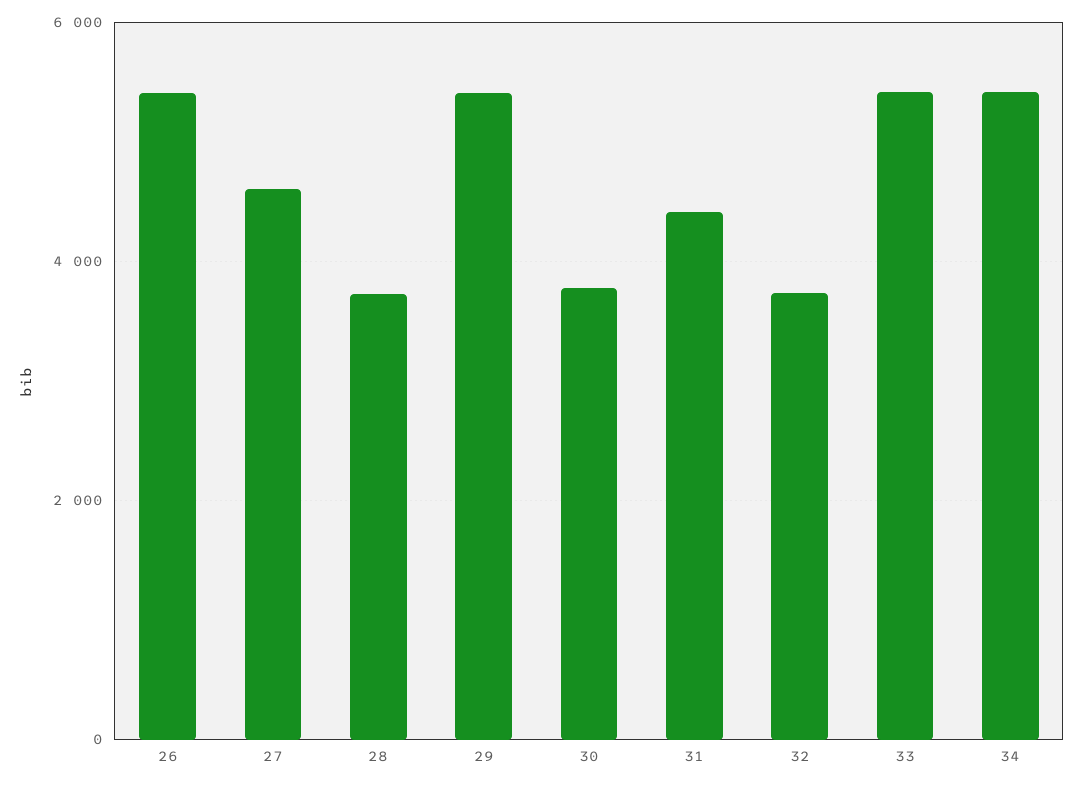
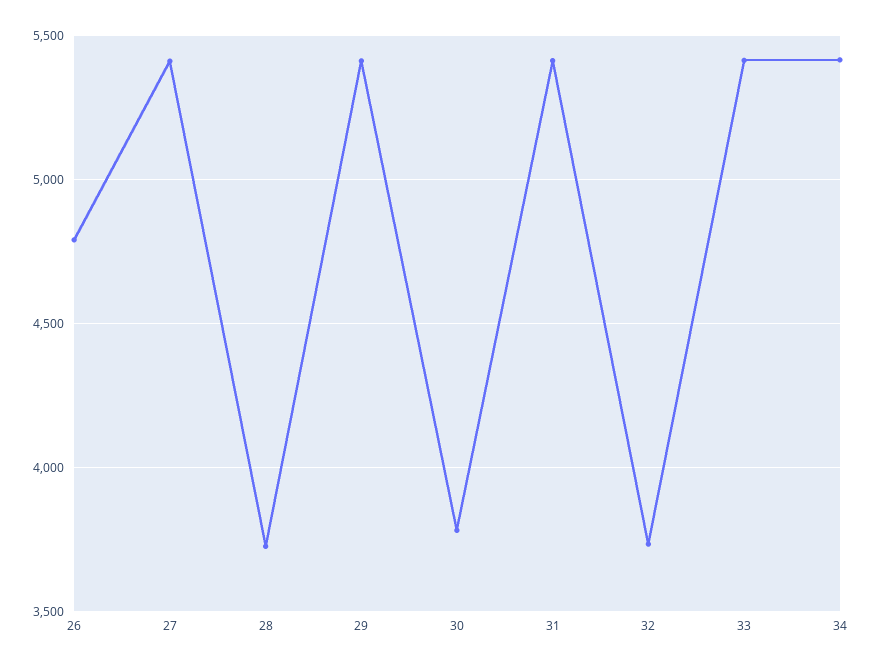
26: 5400 -> 4800
27: 4600 -> 5400
31: 4400 -> 5400

